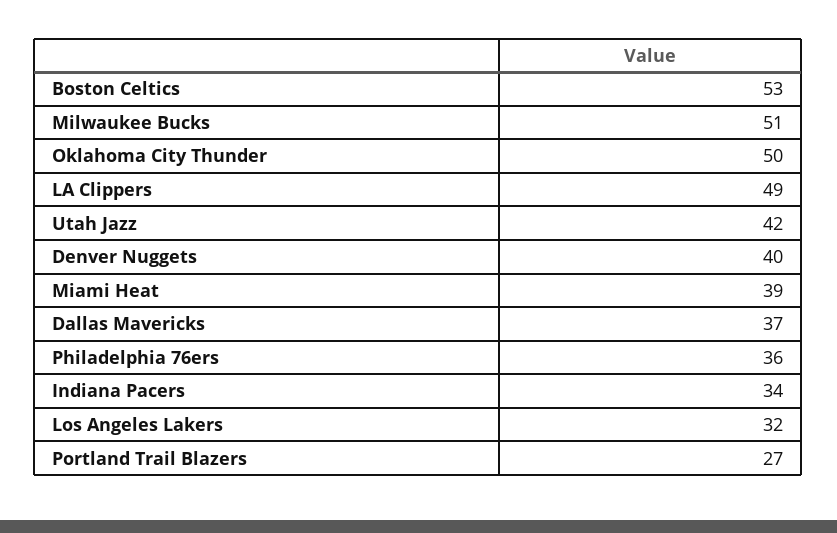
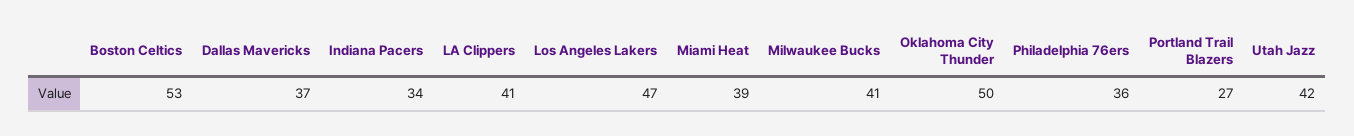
Milwaukee Bucks: 51 -> 41
LA Clippers: 49 -> 41
Denver Nuggets: 40 -> none
Los Angeles Lakers: 32 -> 47

